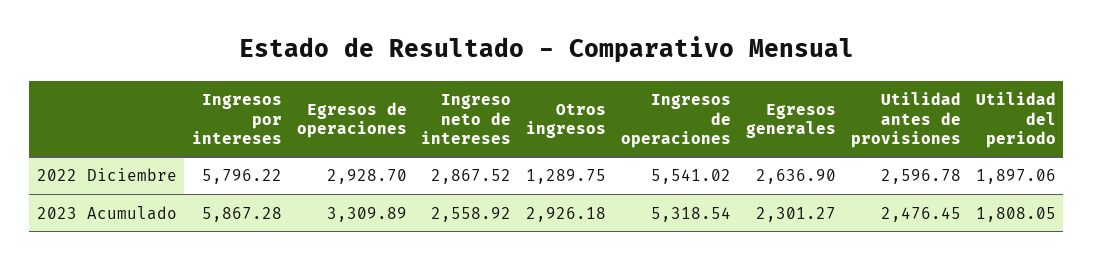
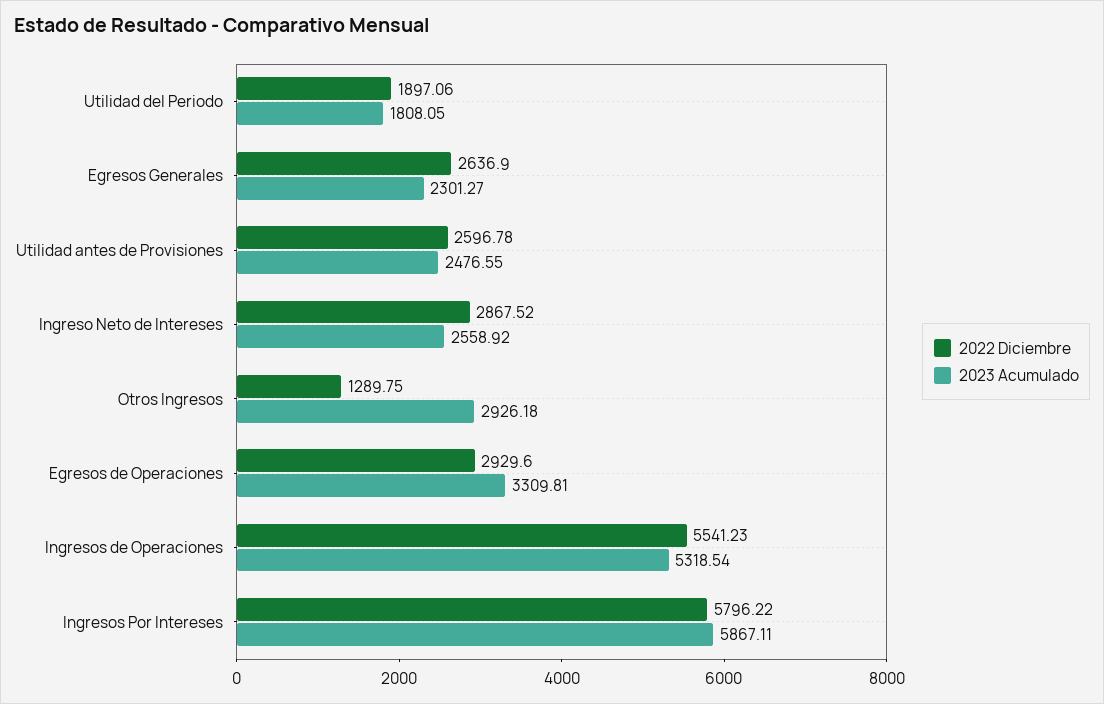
2022 Diciembre, Egresos de operaciones: 2928.7 -> 2929.6
2022 Diciembre, Ingresos de operaciones: 5541.02 -> 5541.23
2023 Acumulado, Ingresos por intereses: 5867.28 -> 5867.11
2023 Acumulado, Egresos de operaciones: 3309.89 -> 3309.81
2023 Acumulado, Utilidad antes de provisiones: 2476.45 -> 2476.55

